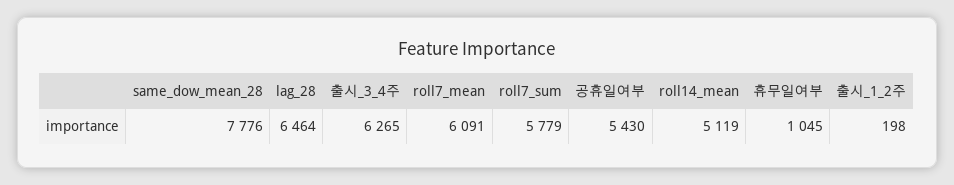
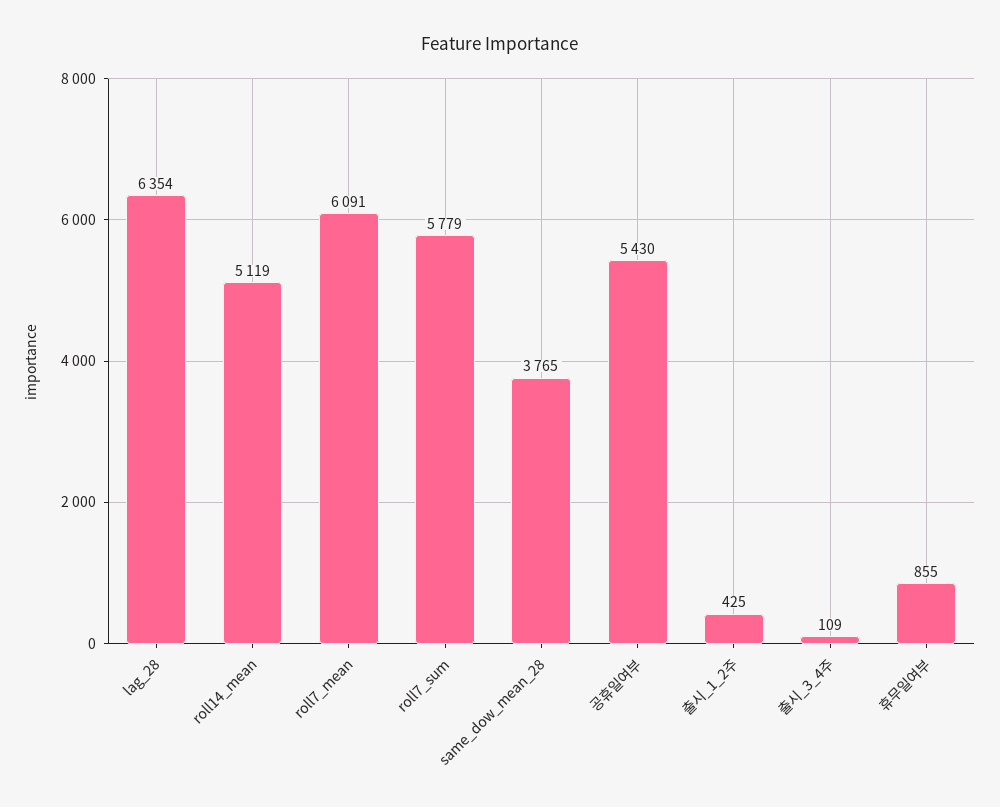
same_dow_mean_28: 7776 -> 3765
lag_28: 6464 -> 6354
출시_3_4주: 6265 -> 109
휴무일여부: 1045 -> 855
출시_1_2주: 198 -> 425

